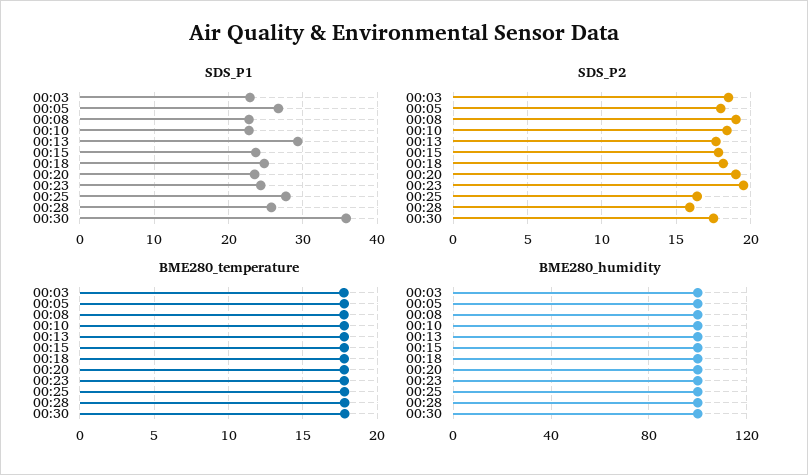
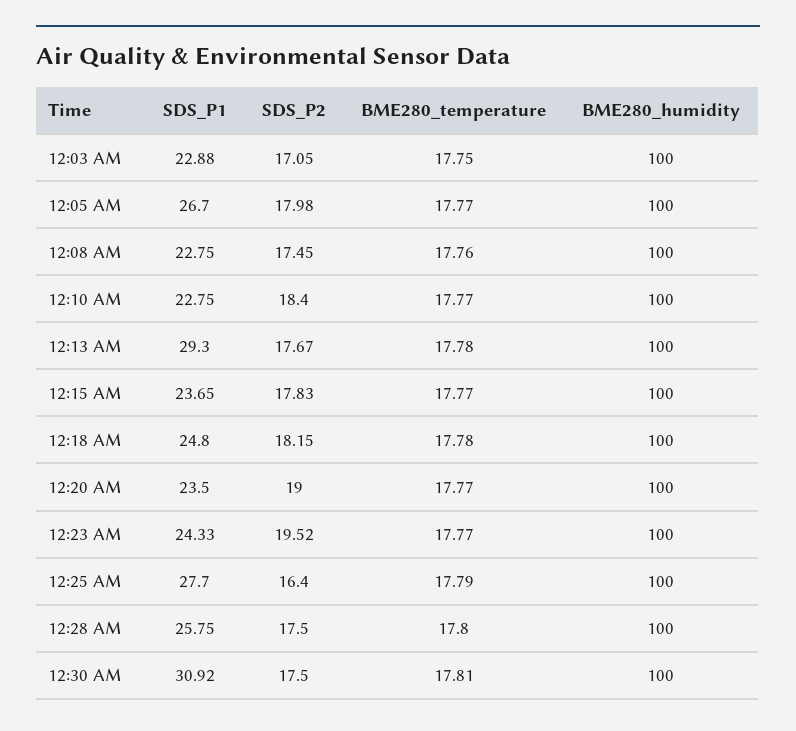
SDS_P1, 00:30: 36 -> 30.92
SDS_P2, 00:03: 18.5 -> 17.05
SDS_P2, 00:08: 19 -> 17.45
SDS_P2, 00:28: 16 -> 17.5

